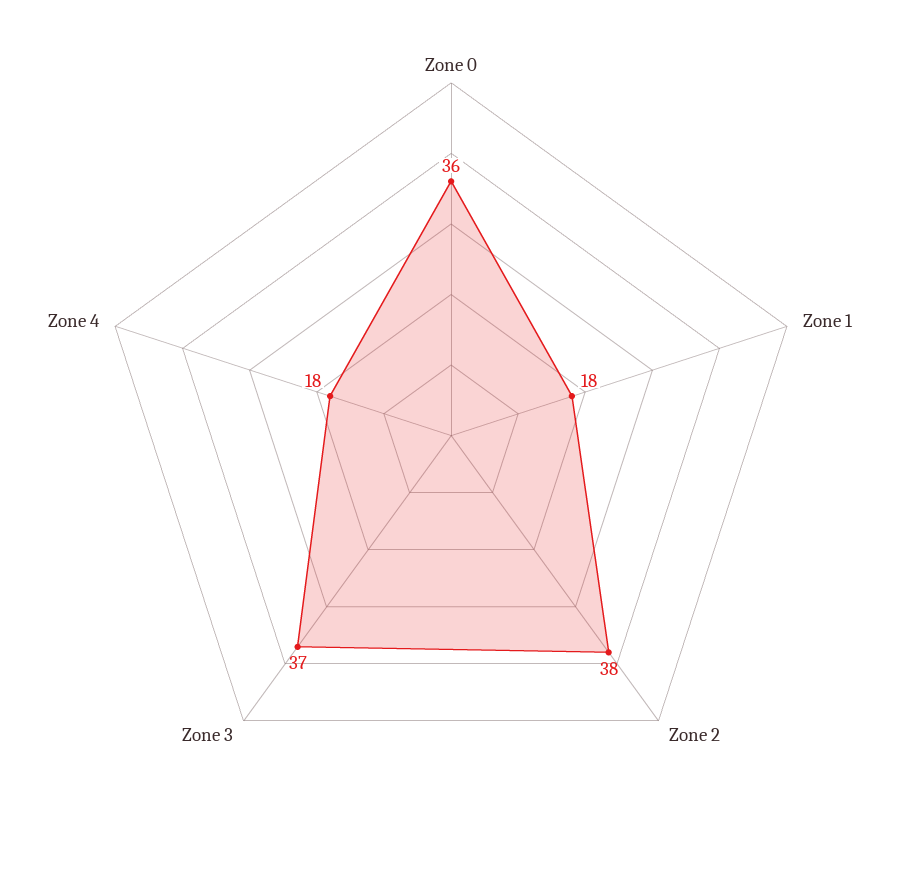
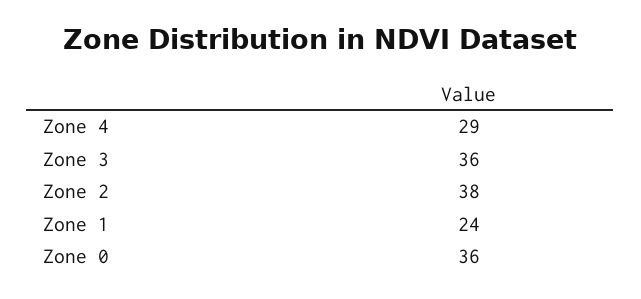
Zone 1: 18 -> 24
Zone 3: 37 -> 36
Zone 4: 18 -> 29

